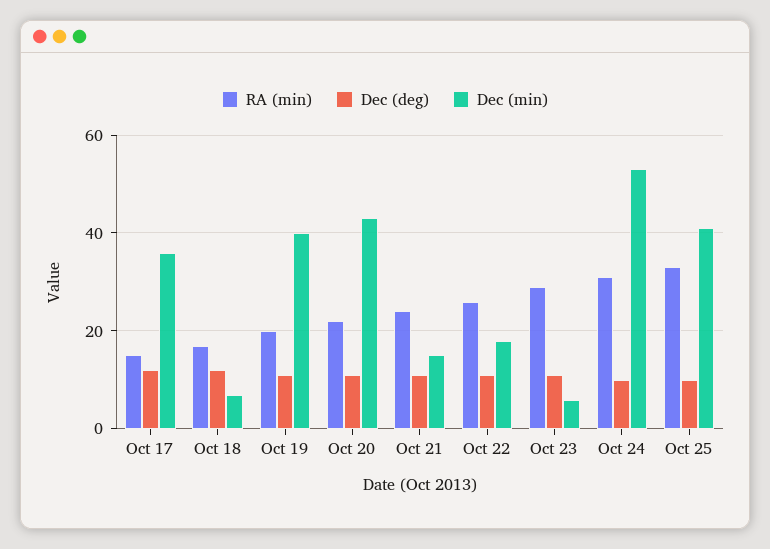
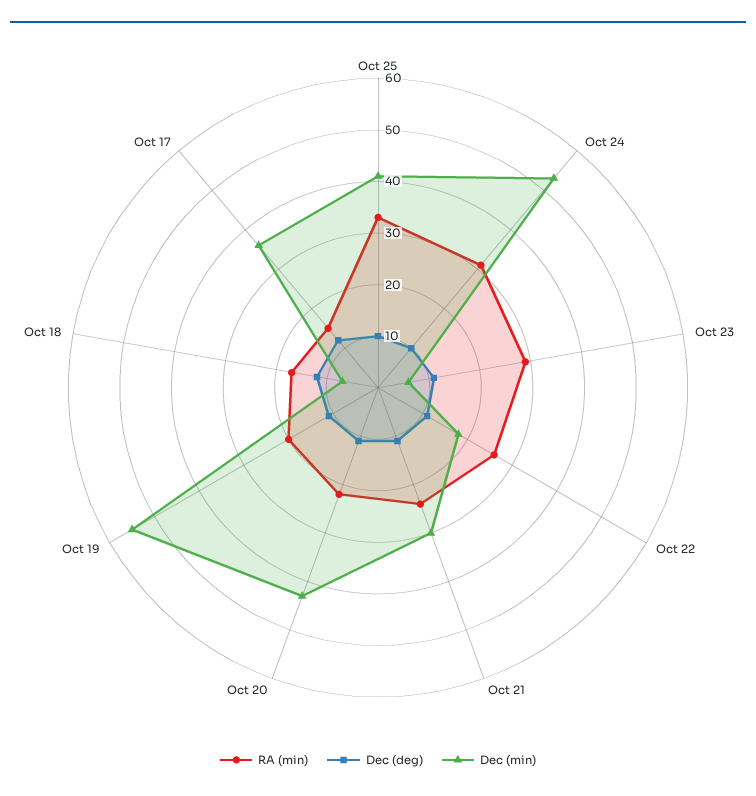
Dec (min), Oct 19: 40 -> 55
Dec (min), Oct 21: 15 -> 30

